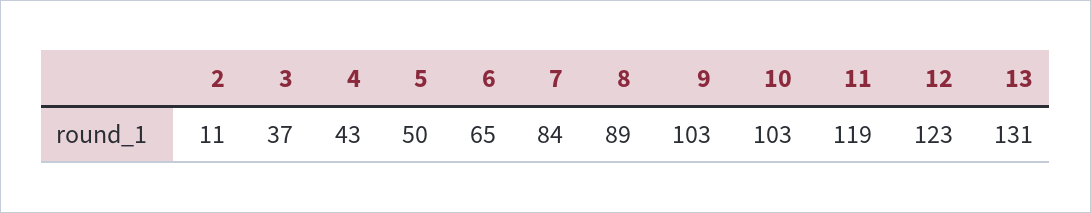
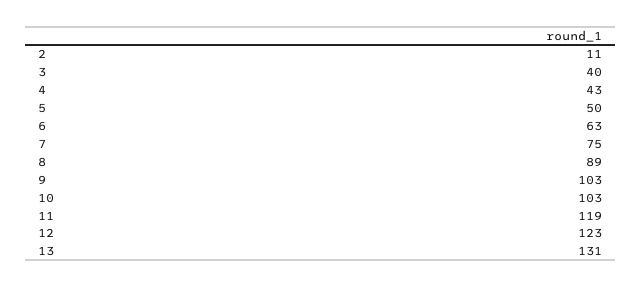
3: 37 -> 40
6: 65 -> 63
7: 84 -> 75

